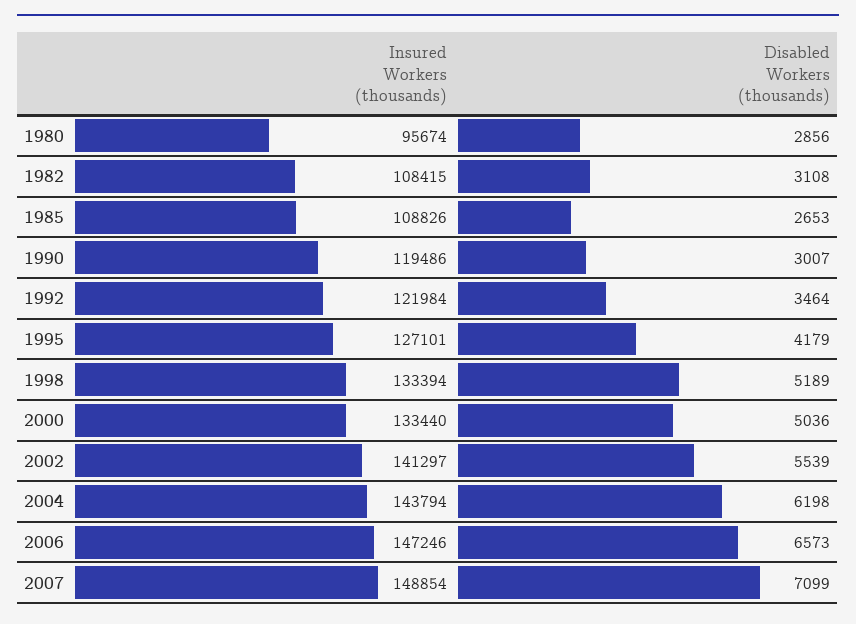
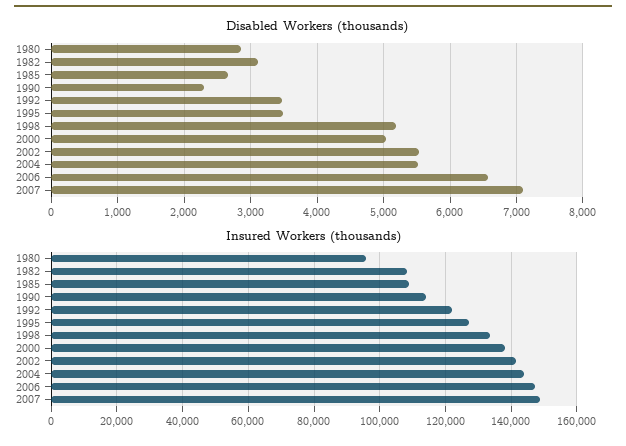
Insured Workers (thousands), 1990: 119486 -> 114000
Disabled Workers (thousands), 1990: 3007 -> 2300
Disabled Workers (thousands), 1995: 4179 -> 3500
Insured Workers (thousands), 2000: 133440 -> 138000
Disabled Workers (thousands), 2004: 6198 -> 5500

